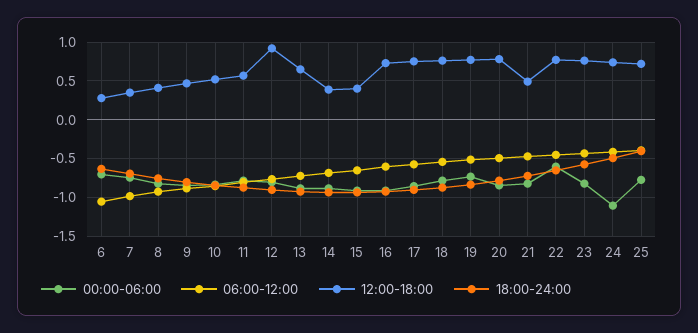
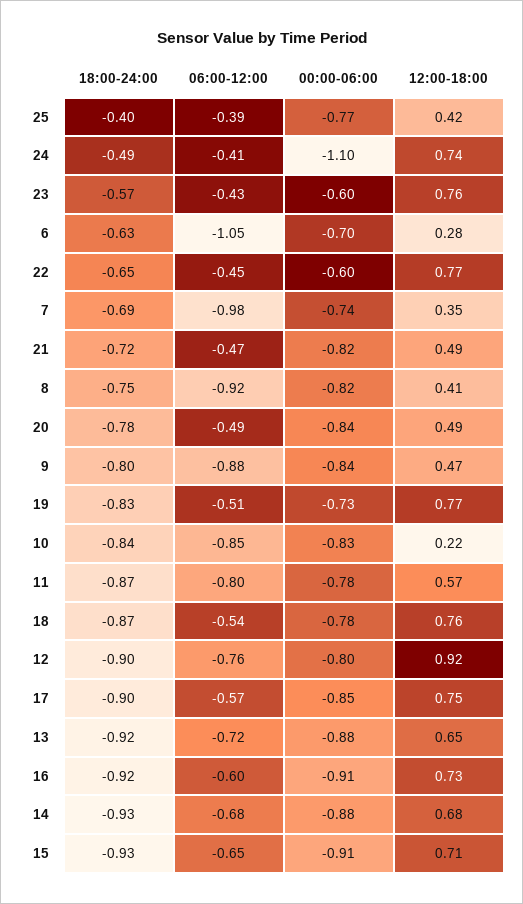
12:00-18:00, 10: 0.5 -> 0.22
12:00-18:00, 14: 0.4 -> 0.68
12:00-18:00, 15: 0.4 -> 0.71
12:00-18:00, 20: 0.8 -> 0.49
00:00-06:00, 23: -0.8 -> -0.6
12:00-18:00, 25: 0.7 -> 0.42

